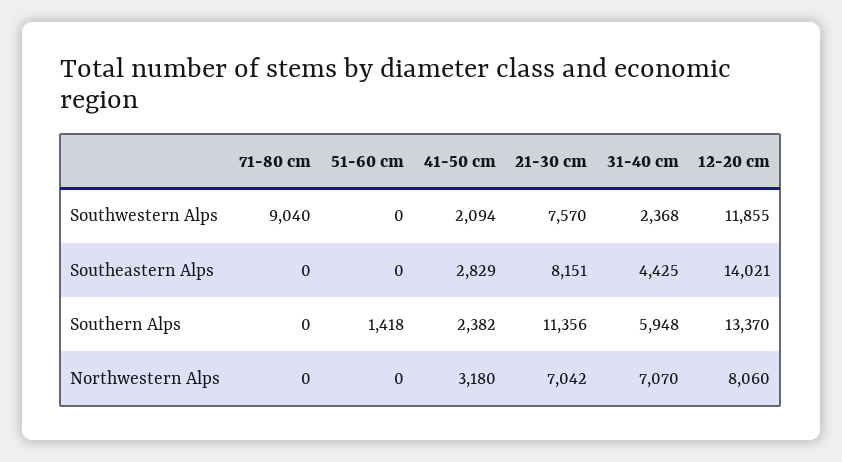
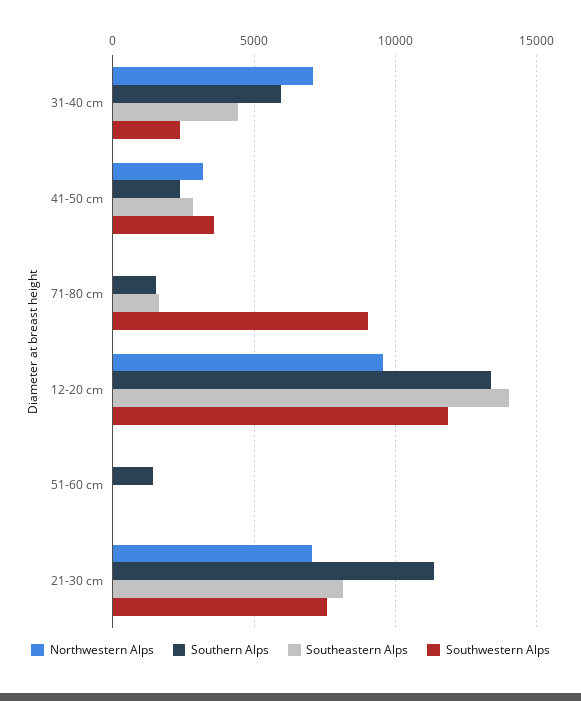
Southwestern Alps, 41-50 cm: 2094 -> 3500
Southeastern Alps, 71-80 cm: 0 -> 1500
Southern Alps, 71-80 cm: 0 -> 1500
Northwestern Alps, 12-20 cm: 8060 -> 9500

